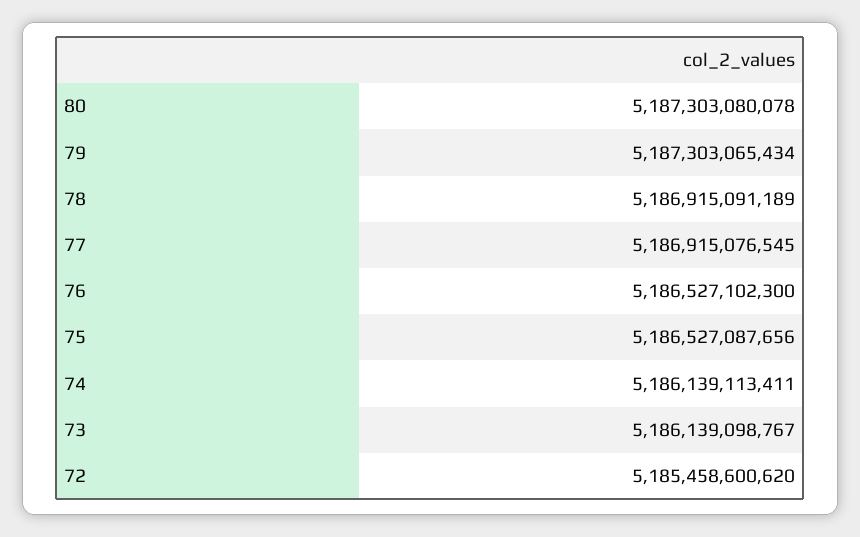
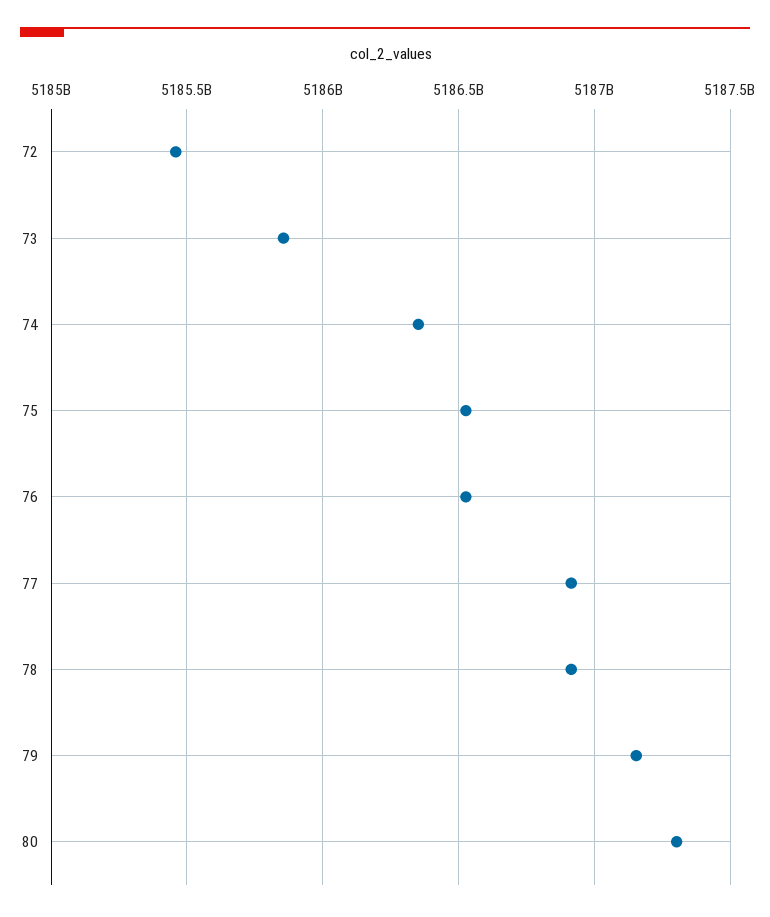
79: 5187303065434 -> 5187150000000
74: 5186139113411 -> 5186350000000
73: 5186139098767 -> 5185850000000

